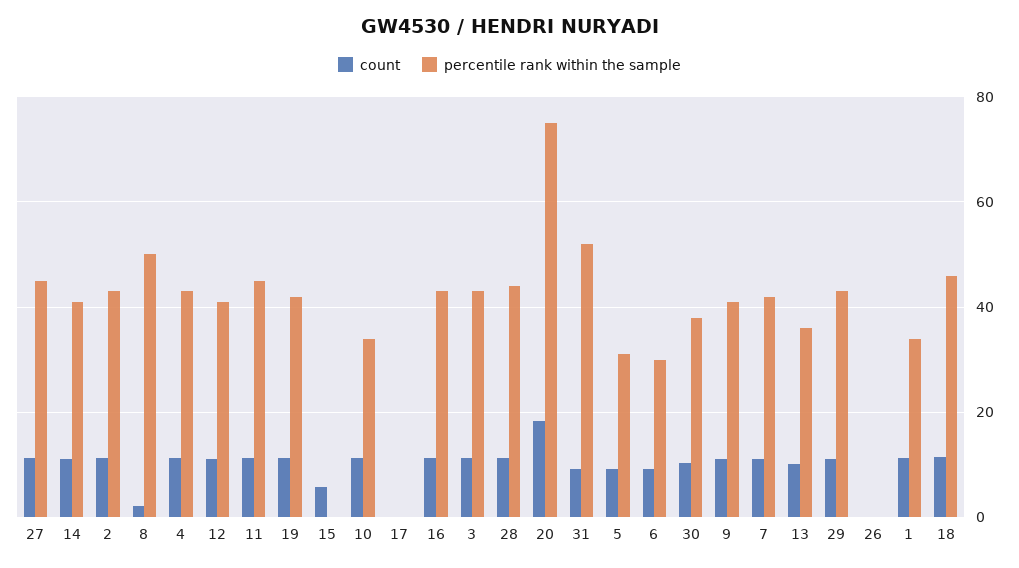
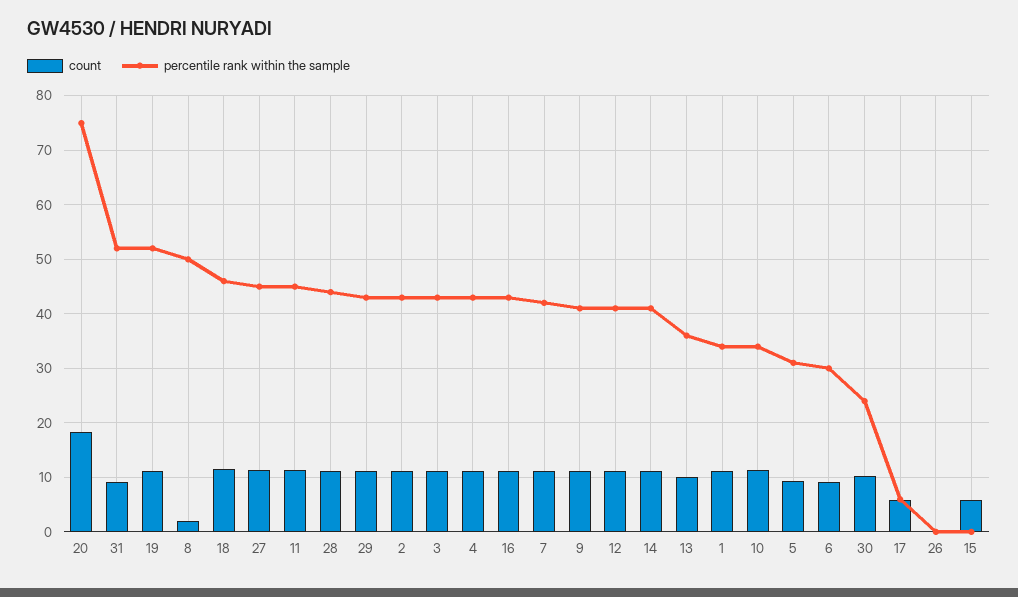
percentile rank within the sample, 19: 42 -> 52
count, 17: 0 -> 6
percentile rank within the sample, 17: 0 -> 6
percentile rank within the sample, 30: 38 -> 24

